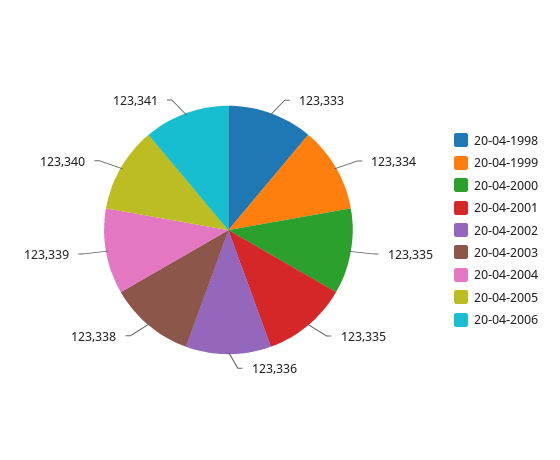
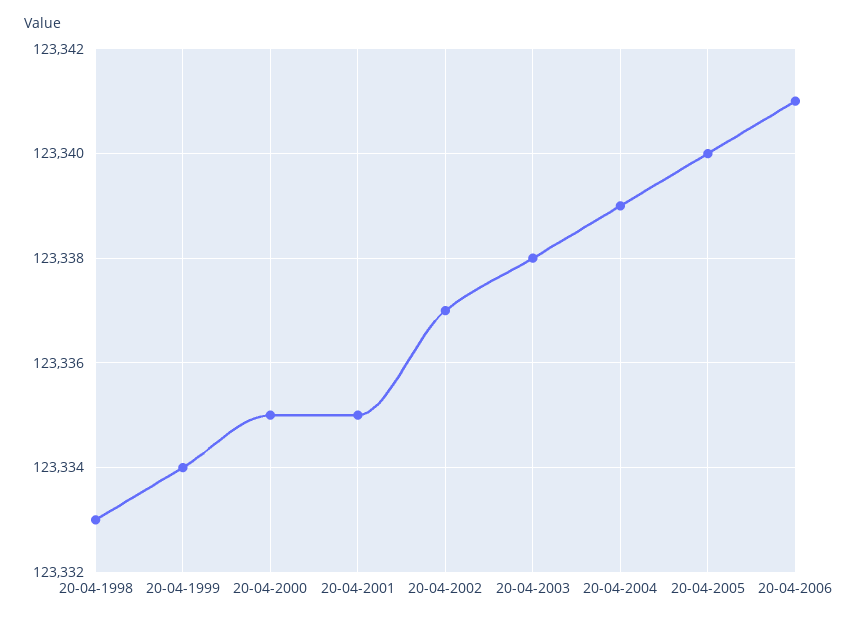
20-04-2002: 123336 -> 123337

